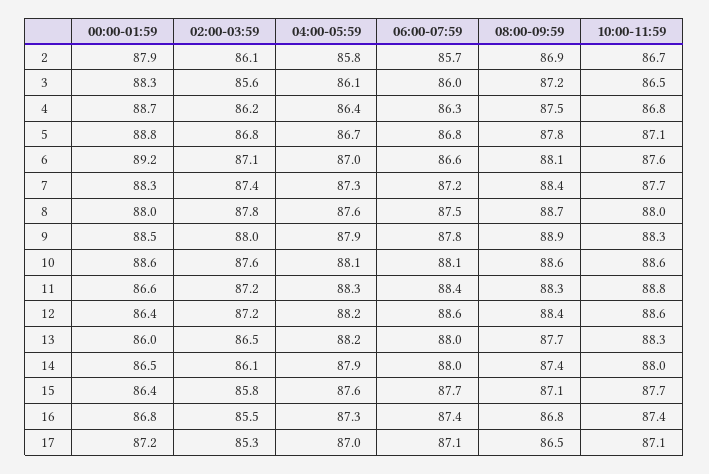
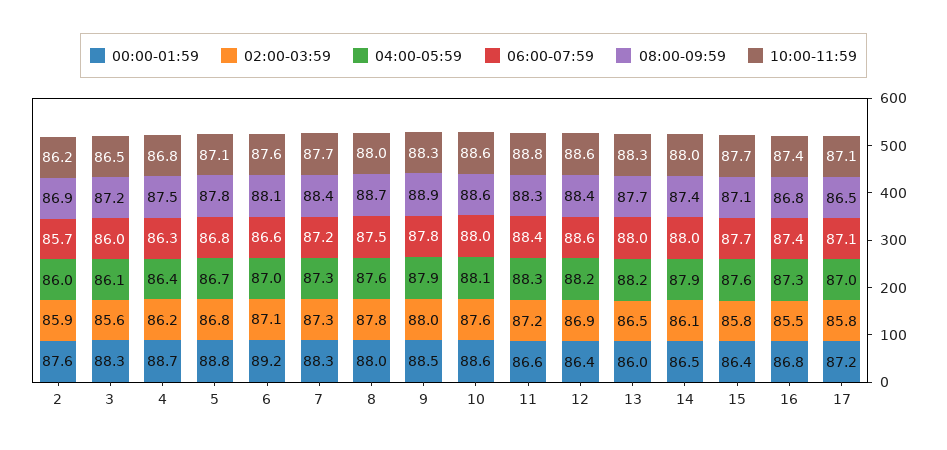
00:00-01:59, 2: 87.9 -> 87.6
02:00-03:59, 2: 86.1 -> 85.9
04:00-05:59, 2: 85.8 -> 86
10:00-11:59, 2: 86.7 -> 86.2
02:00-03:59, 7: 87.4 -> 87.3
06:00-07:59, 10: 88.1 -> 88
02:00-03:59, 12: 87.2 -> 86.9
02:00-03:59, 17: 85.3 -> 85.8

